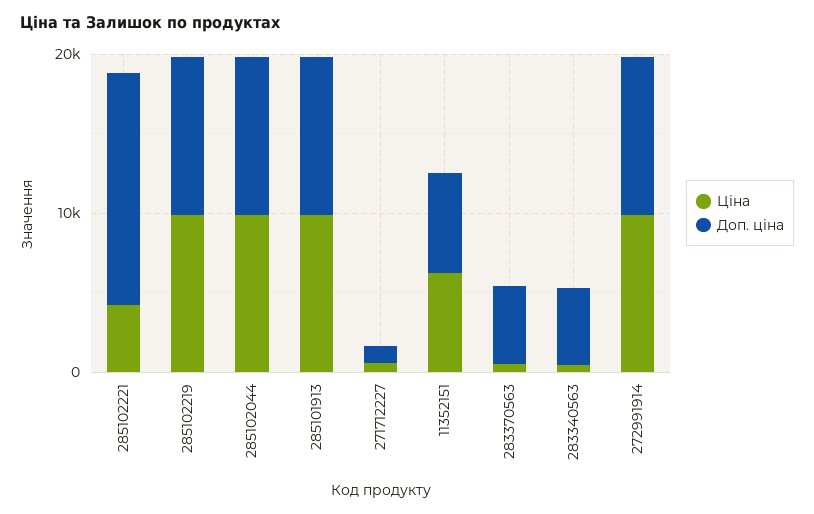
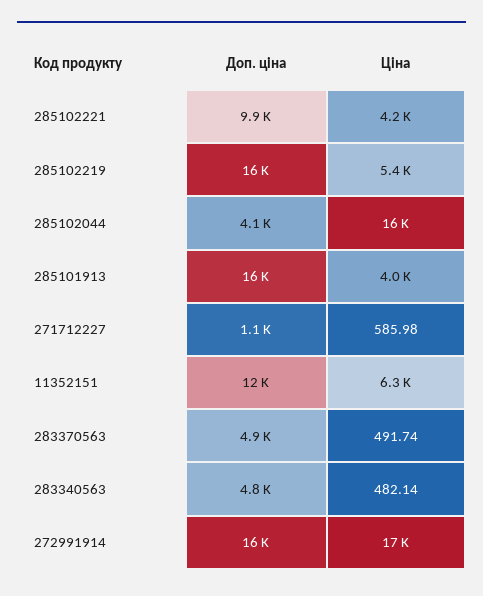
Доп. ціна, 285102221: 14000 -> 9900
Ціна, 285102219: 10000 -> 5400
Доп. ціна, 285102219: 10000 -> 16000
Ціна, 285102044: 10000 -> 16000
Доп. ціна, 285102044: 10000 -> 4100
Ціна, 285101913: 10000 -> 4000
Доп. ціна, 285101913: 10000 -> 16000
Доп. ціна, 11352151: 6000 -> 12000
Ціна, 272991914: 10000 -> 17000
Доп. ціна, 272991914: 10000 -> 16000

